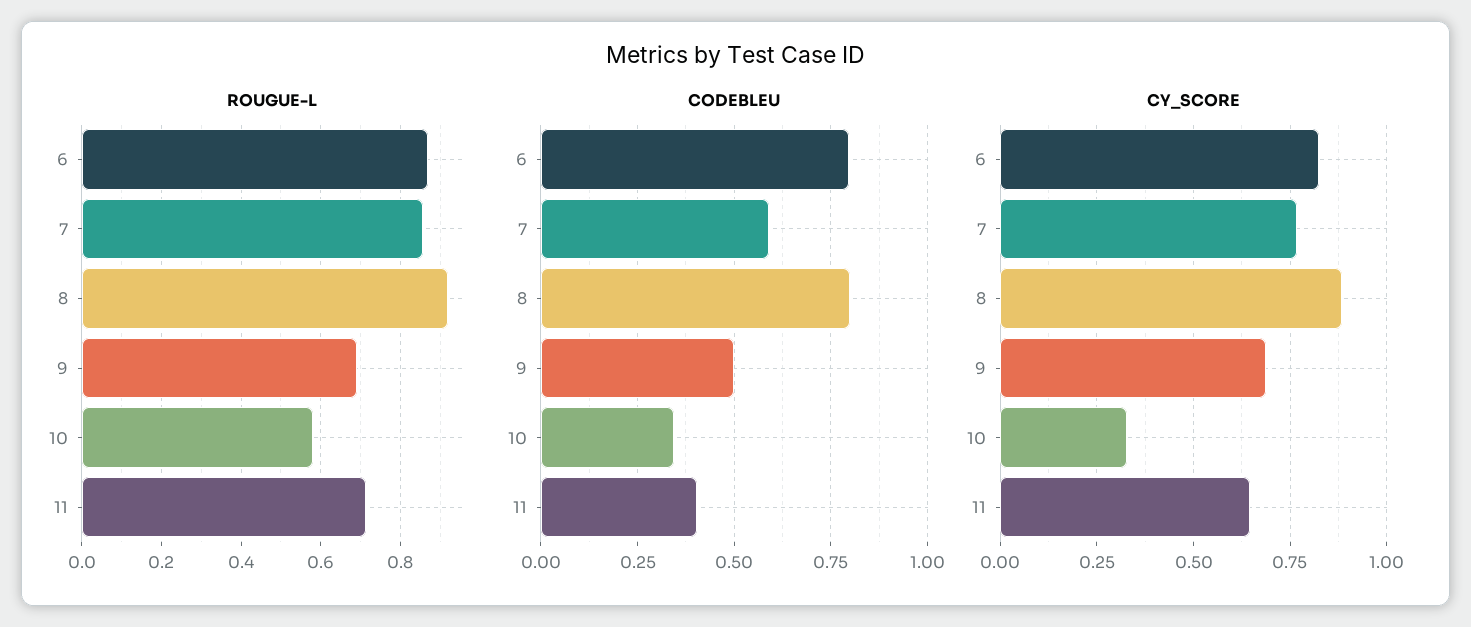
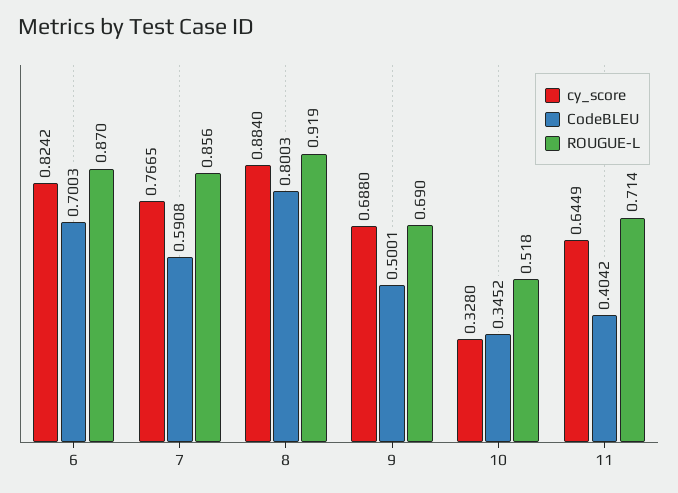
ROUGUE-L, 10: 0.58 -> 0.518
CODEBLEU, 6: 0.8 -> 0.7003

